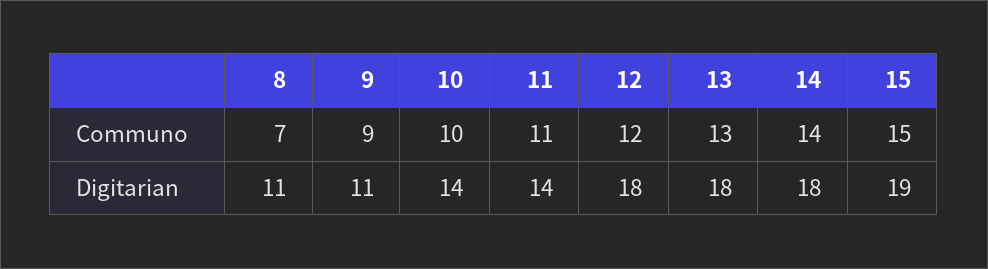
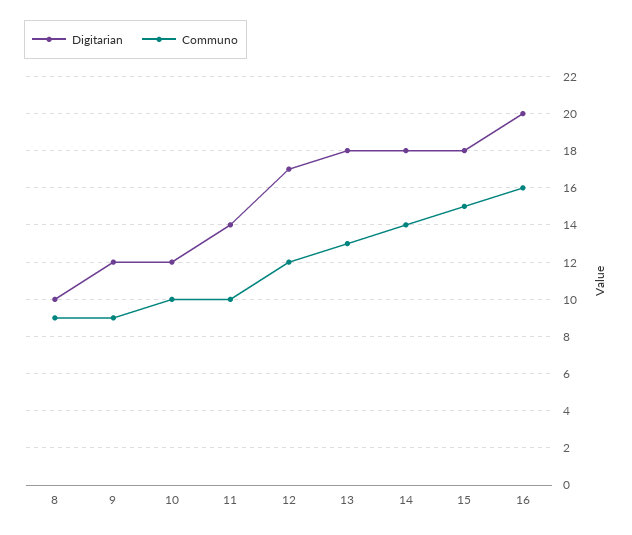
Communo, 8: 7 -> 9
Communo, 11: 11 -> 10
Digitarian, 8: 11 -> 10
Digitarian, 9: 11 -> 12
Digitarian, 10: 14 -> 12
Digitarian, 12: 18 -> 17
Digitarian, 15: 19 -> 18
Digitarian, 16: none -> 20
Communo, 16: none -> 16

